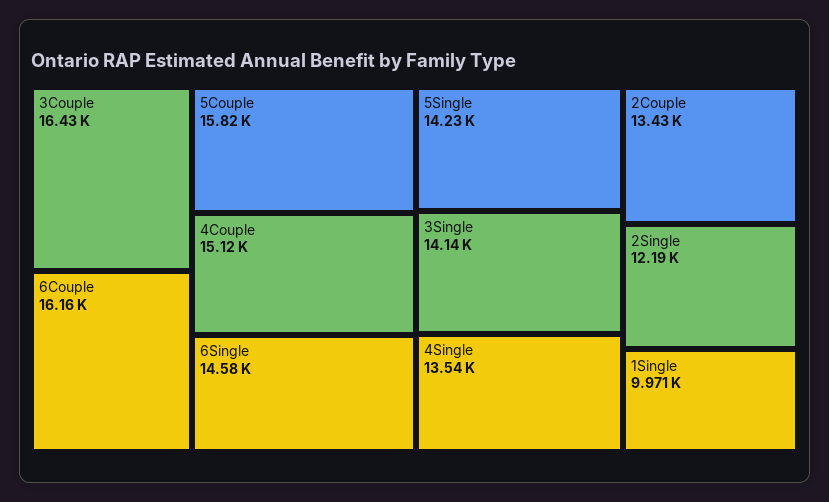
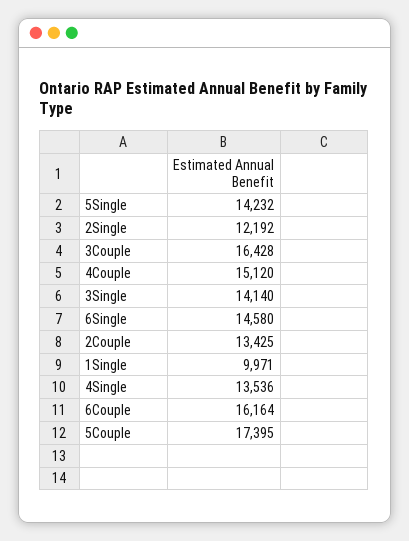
5Couple: 15820 -> 17395

